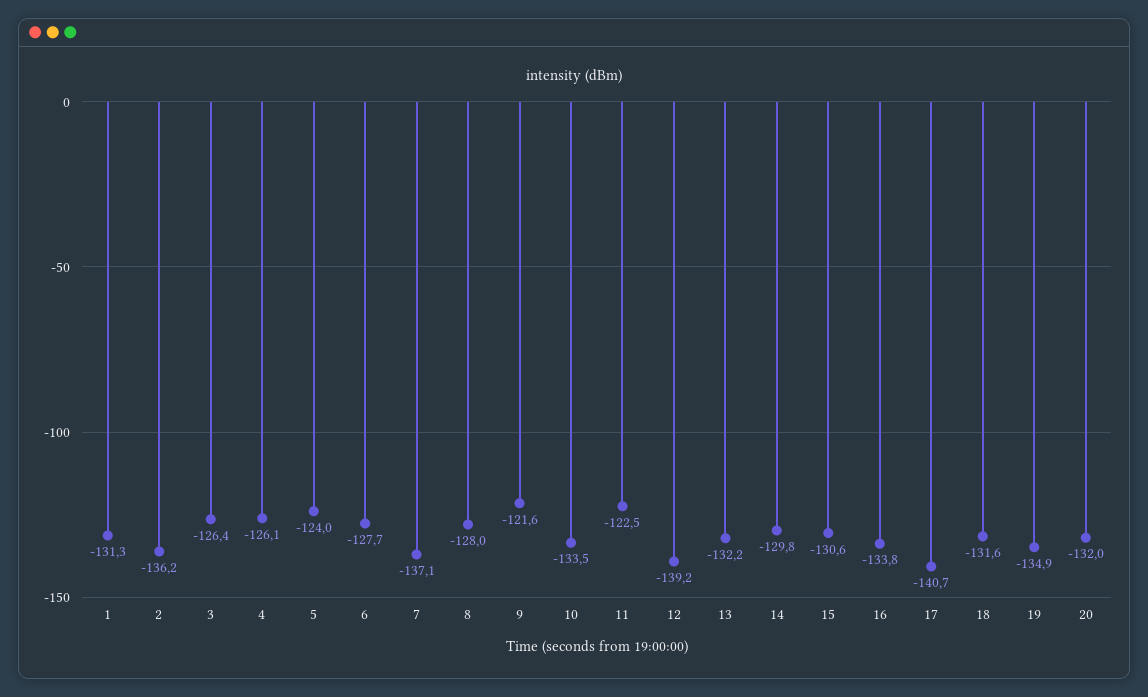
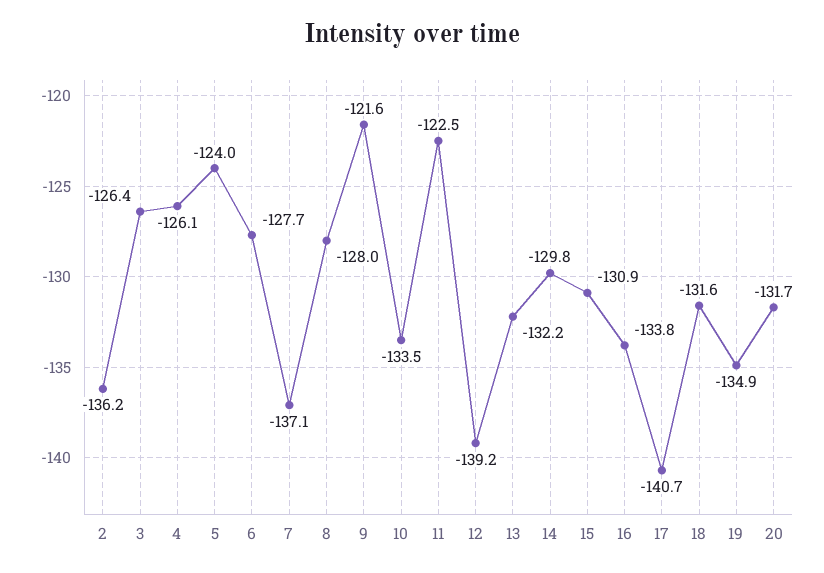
1: -131.3 -> none
15: -130.6 -> -130.9
20: -132 -> -131.7

